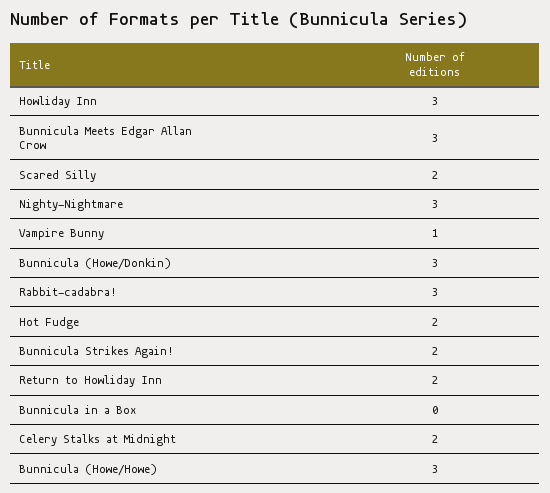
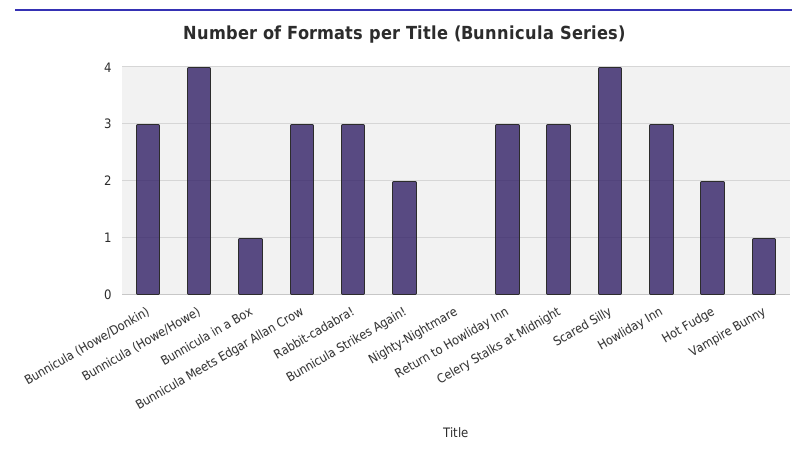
Scared Silly: 2 -> 4
Nighty-Nightmare: 3 -> 0
Return to Howliday Inn: 2 -> 3
Bunnicula in a Box: 0 -> 1
Celery Stalks at Midnight: 2 -> 3
Bunnicula (Howe/Howe): 3 -> 4

